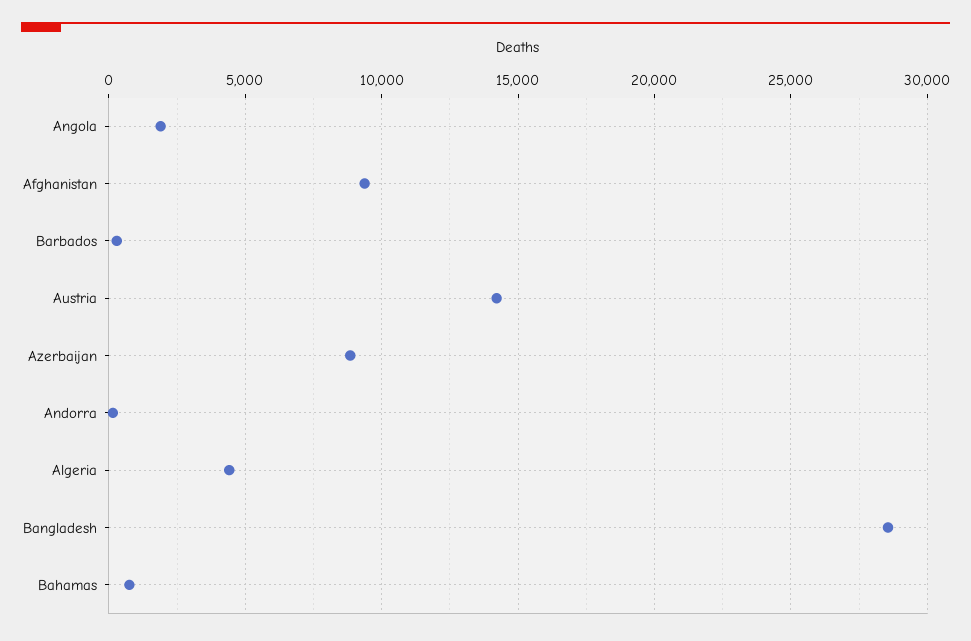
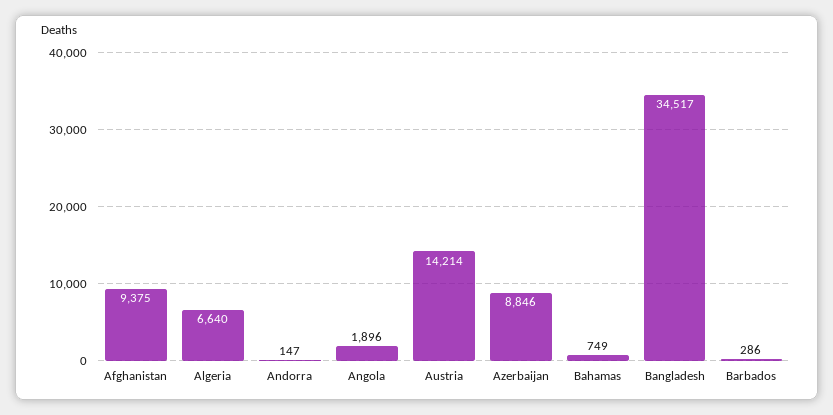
Algeria: 4500 -> 6640
Bangladesh: 28500 -> 34517

